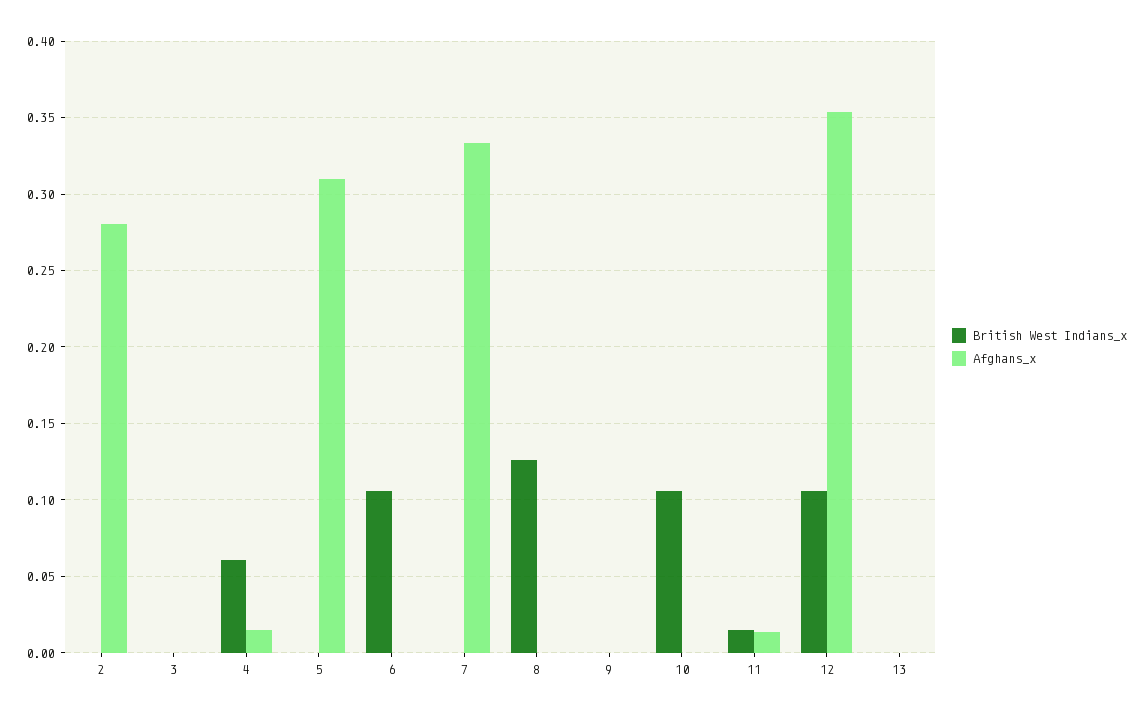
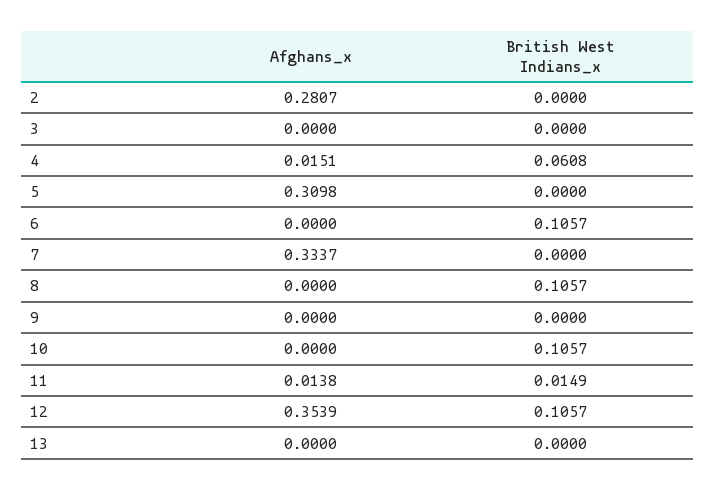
British West Indians_x, 8: 0.125 -> 0.1057

